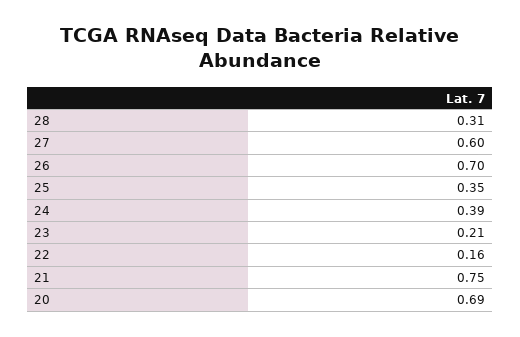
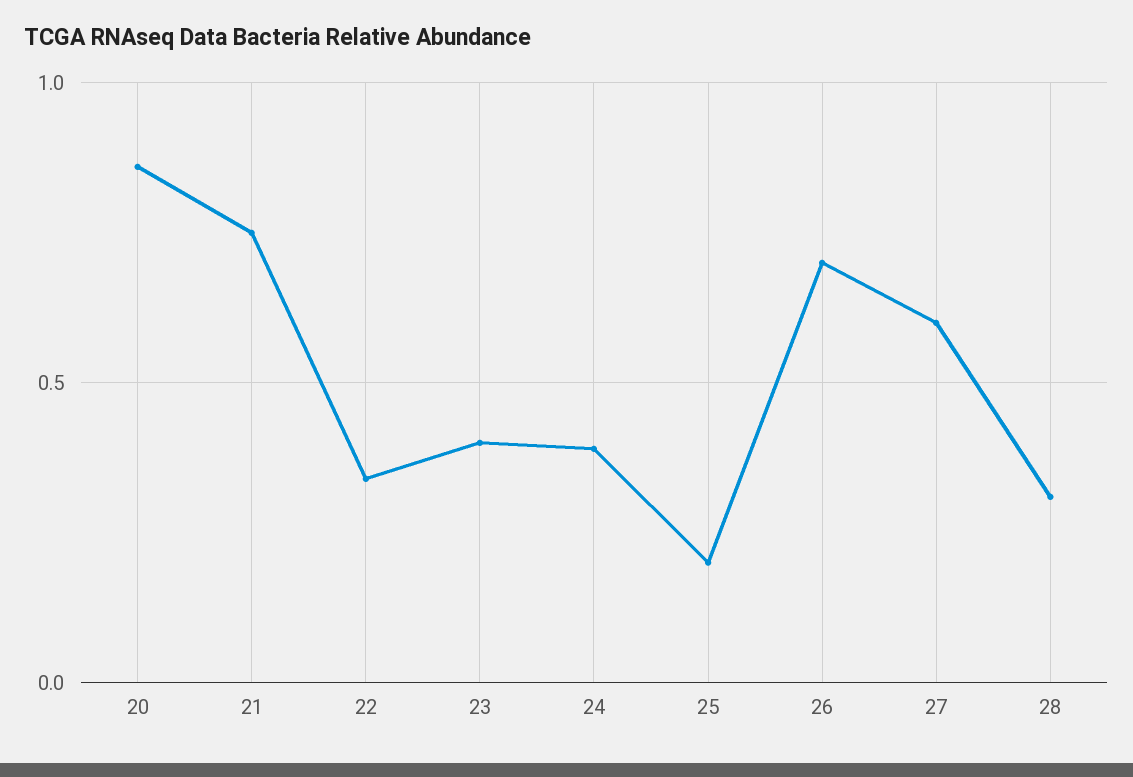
25: 0.35 -> 0.2
23: 0.21 -> 0.4
22: 0.16 -> 0.35
20: 0.69 -> 0.85

